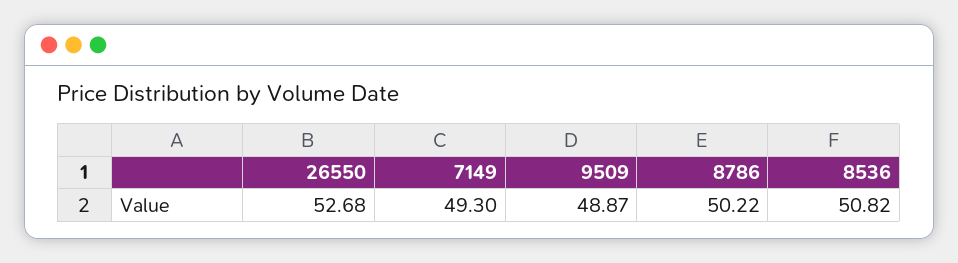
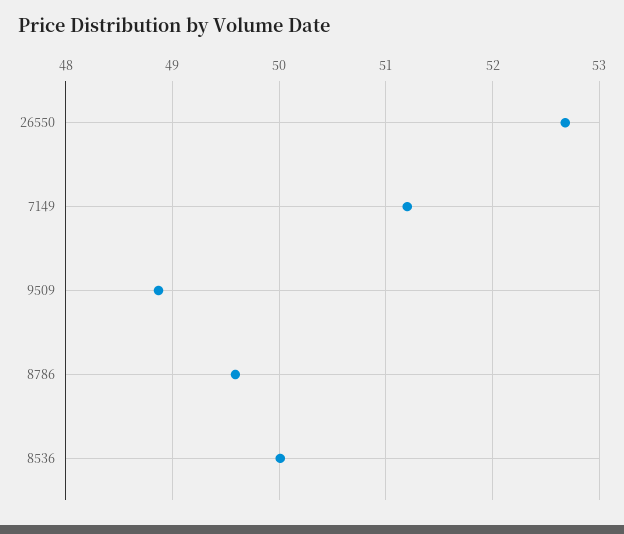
7149: 49.3 -> 51.2
8786: 50.22 -> 49.6
8536: 50.82 -> 50

